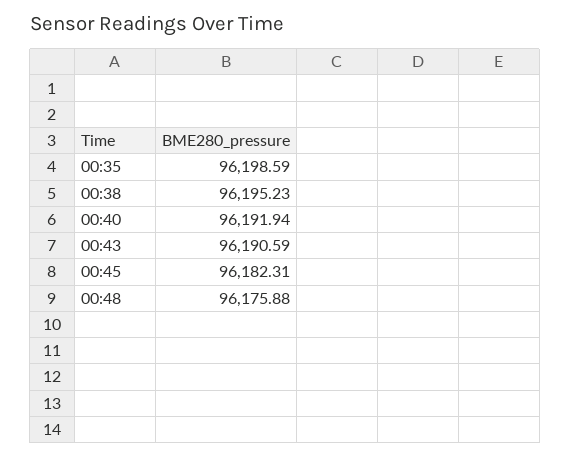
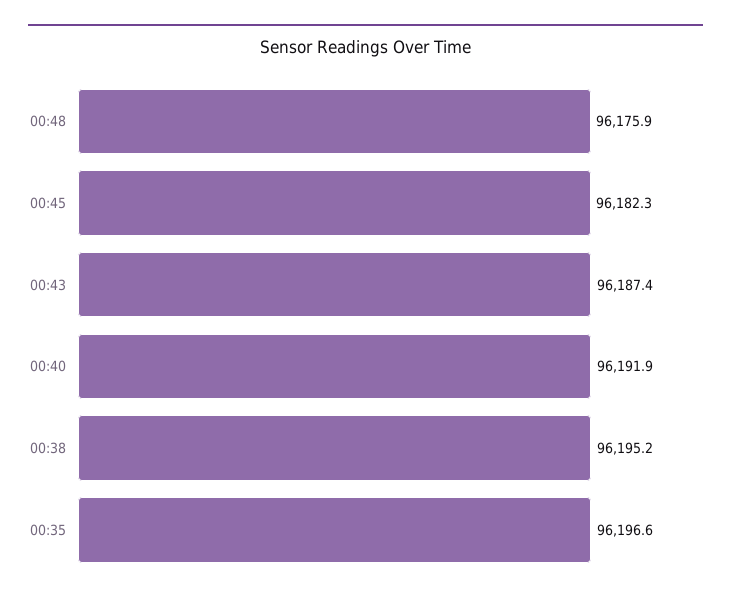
00:35: 96198.59 -> 96196.6
00:43: 96190.59 -> 96187.4

